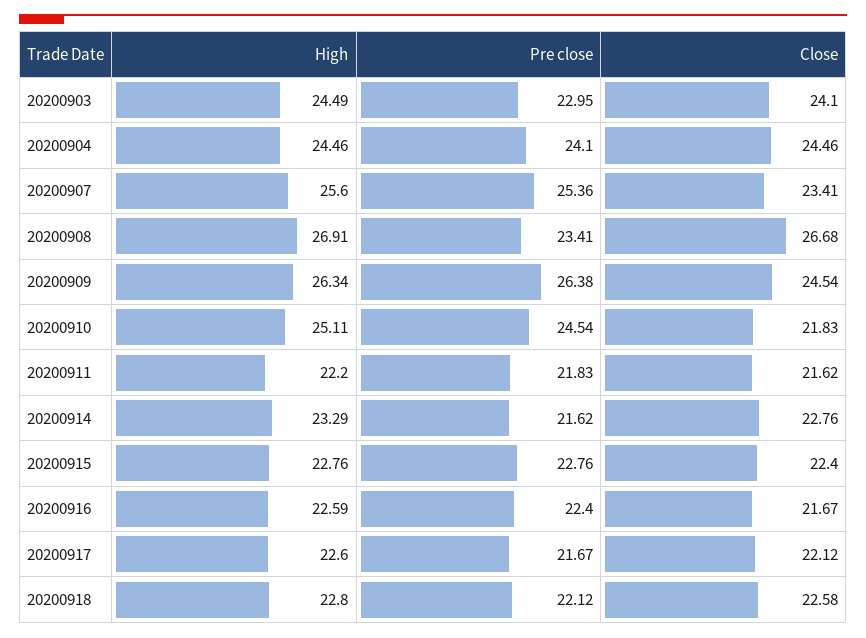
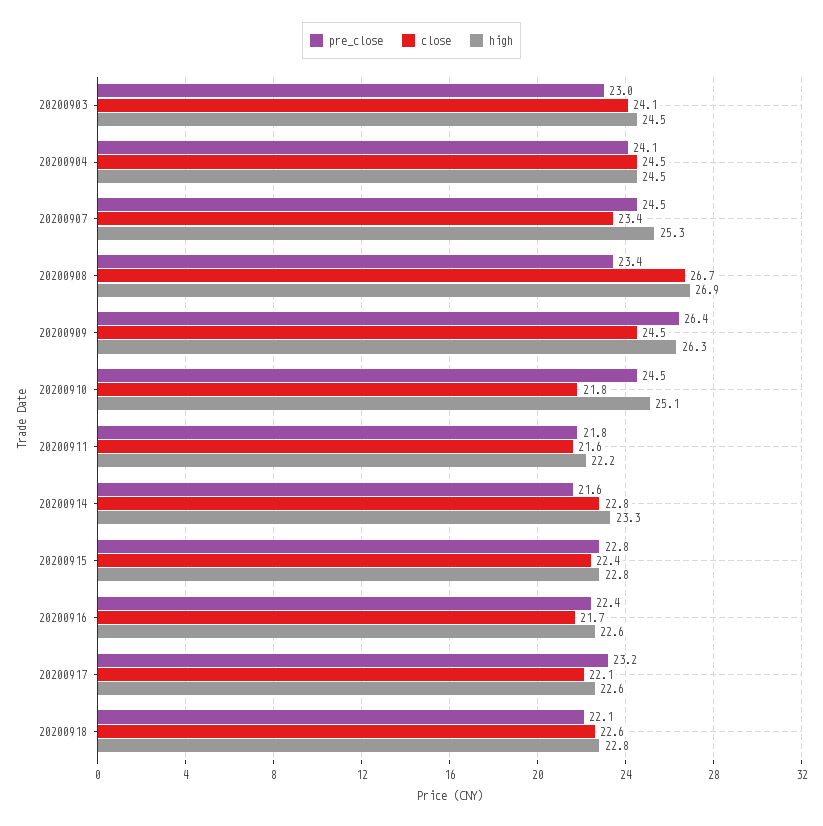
High, 20200907: 25.6 -> 25.3
Pre close, 20200907: 25.36 -> 24.5
Pre close, 20200917: 21.67 -> 23.2

